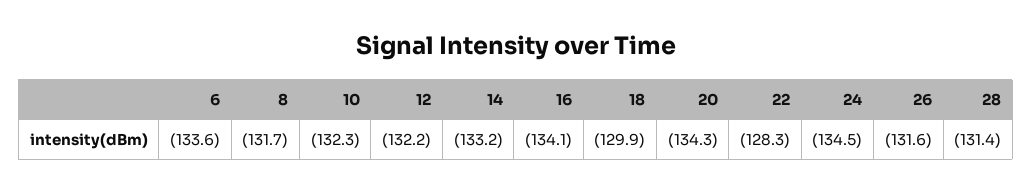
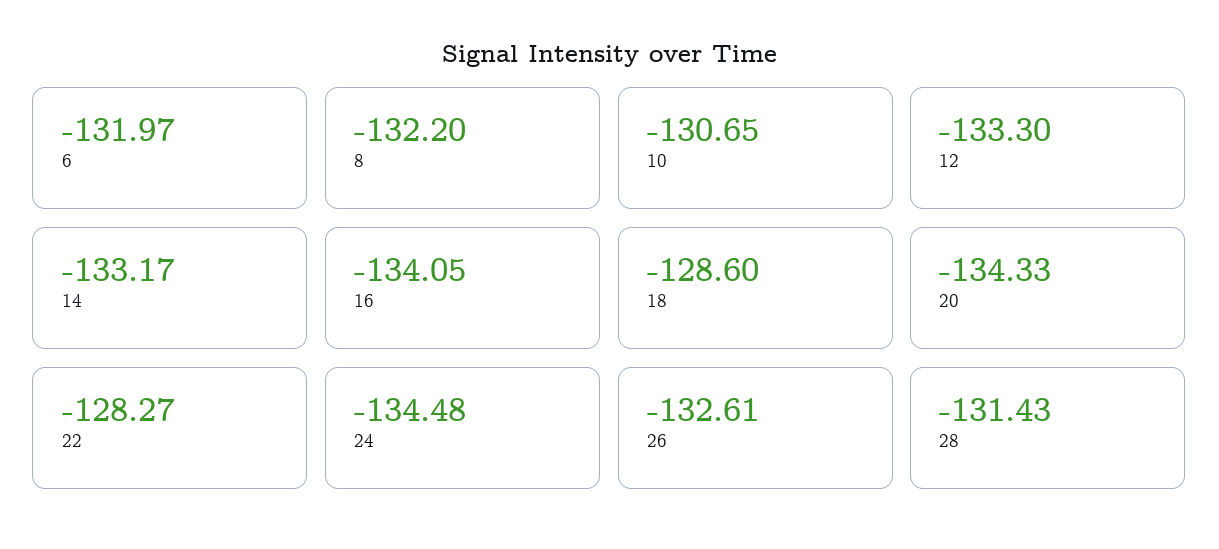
6: -133.6 -> -131.97
8: -131.7 -> -132.2
10: -132.3 -> -130.65
12: -132.2 -> -133.3
18: -129.9 -> -128.6
26: -131.6 -> -132.61

